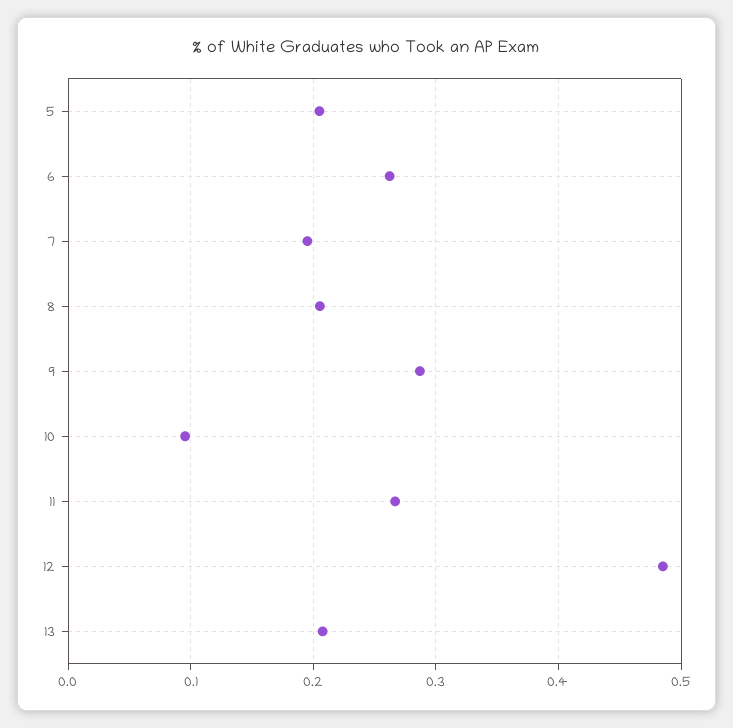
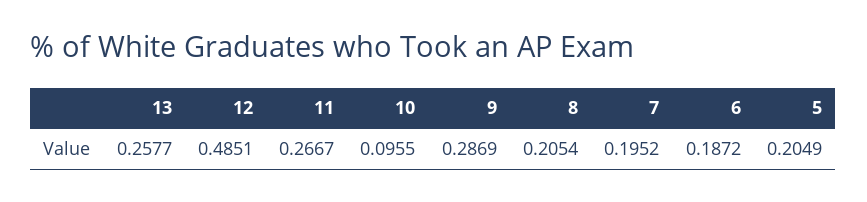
6: 0.26 -> 0.1872
13: 0.21 -> 0.2577

